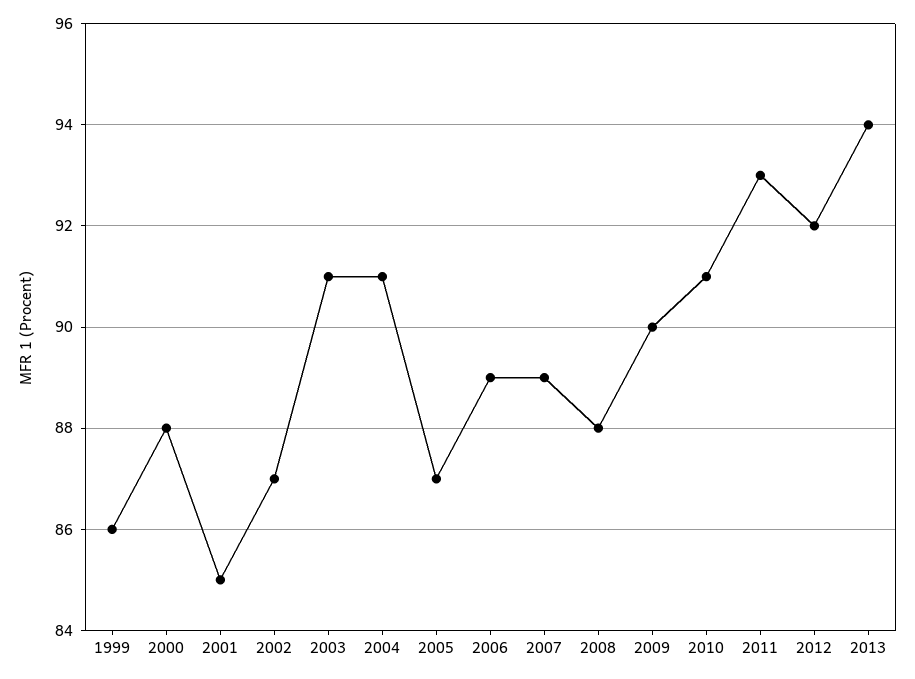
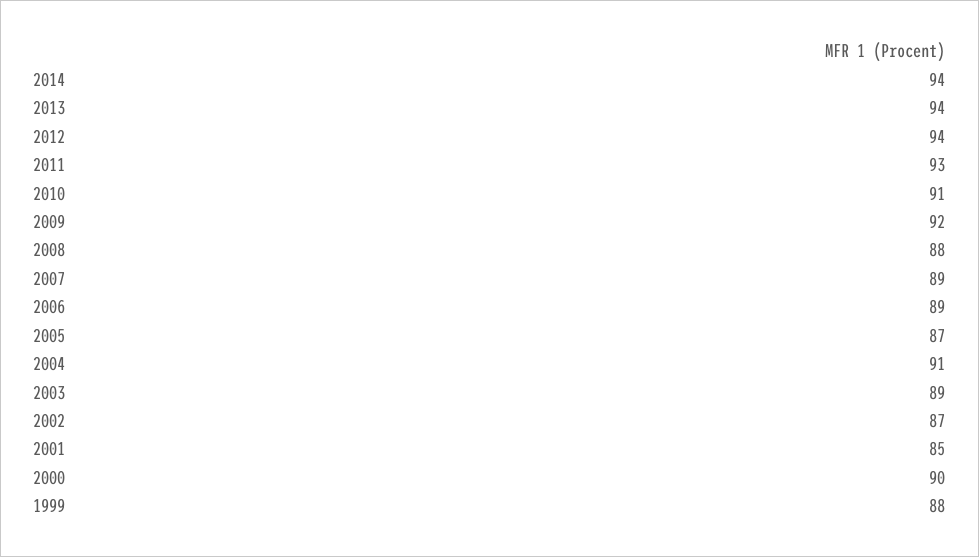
1999: 86 -> 88
2000: 88 -> 90
2003: 91 -> 89
2009: 90 -> 92
2012: 92 -> 94
2014: none -> 94

